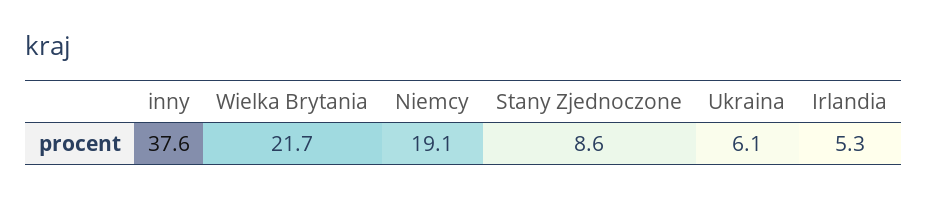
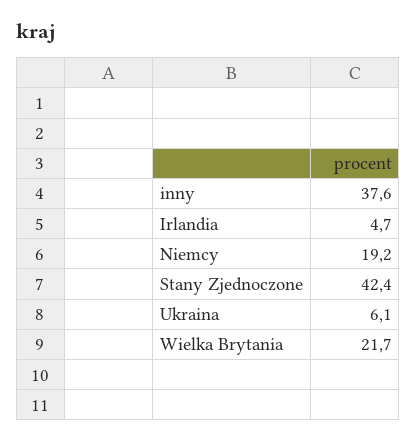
Niemcy: 19.1 -> 19.2
Stany Zjednoczone: 8.6 -> 42.4
Irlandia: 5.3 -> 4.7

